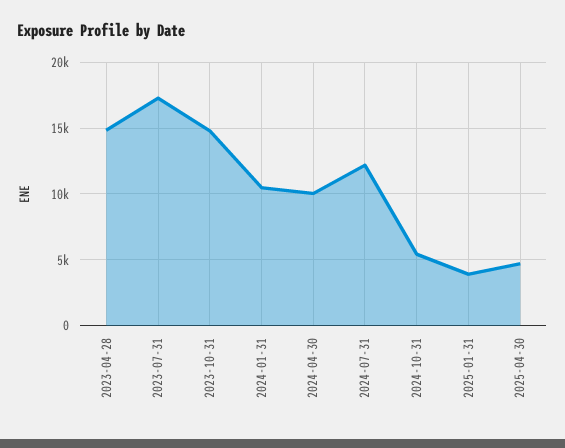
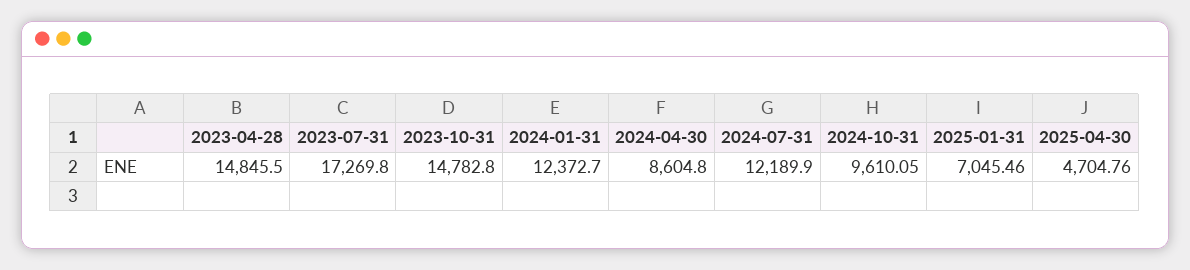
2024-01-31: 10500 -> 12372.7
2024-04-30: 10000 -> 8604.8
2024-10-31: 5500 -> 9610.05
2025-01-31: 4000 -> 7045.46

